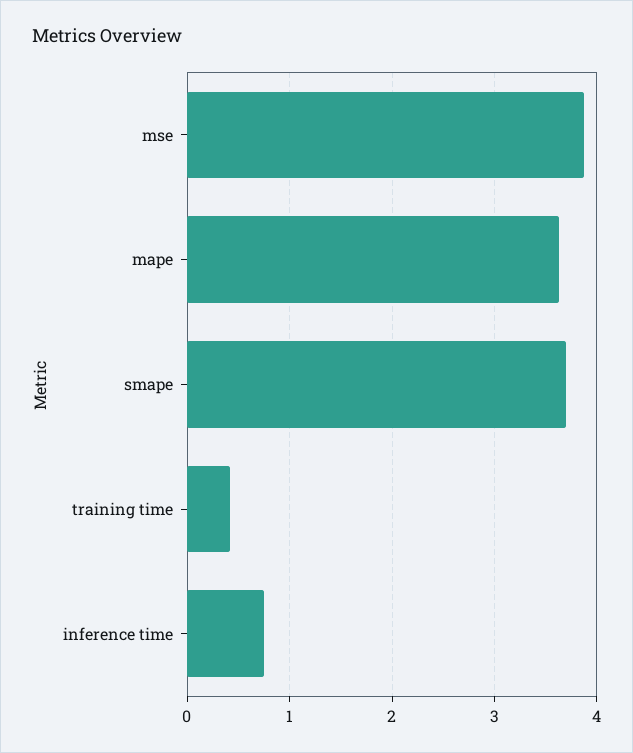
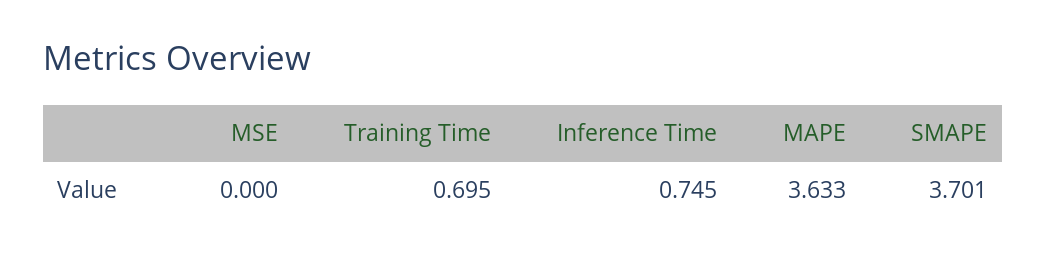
mse: 3.9 -> 0
training time: 0.4 -> 0.695

